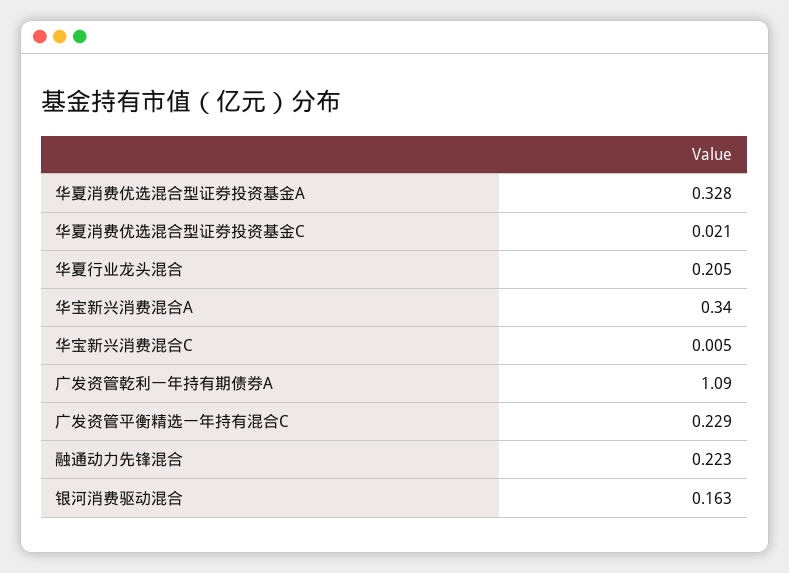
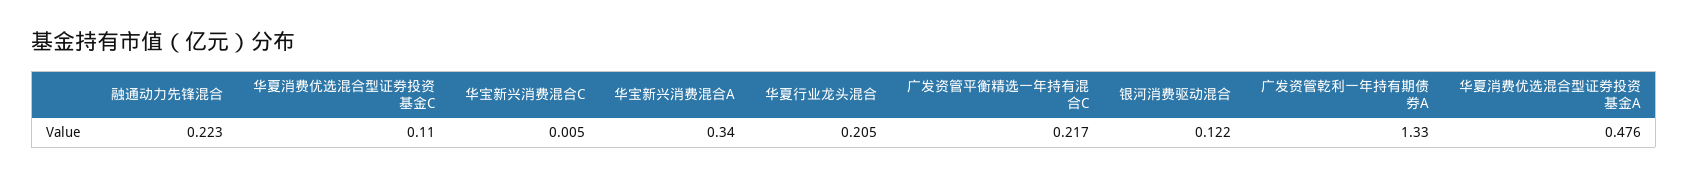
华夏消费优选混合型证券投资基金A: 0.328 -> 0.476
华夏消费优选混合型证券投资基金C: 0.021 -> 0.11
广发资管乾利一年持有期债券A: 1.09 -> 1.33
广发资管平衡精选一年持有混合C: 0.229 -> 0.217
银河消费驱动混合: 0.163 -> 0.122

